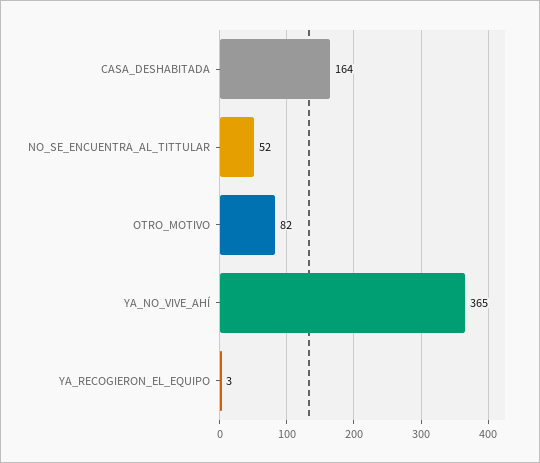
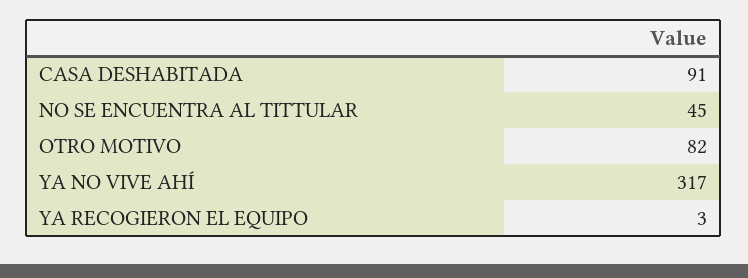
CASA_DESHABITADA: 164 -> 91
NO_SE_ENCUENTRA_AL_TITTULAR: 52 -> 45
YA_NO_VIVE_AHÍ: 365 -> 317

